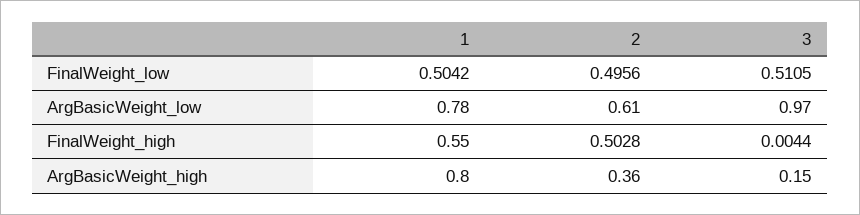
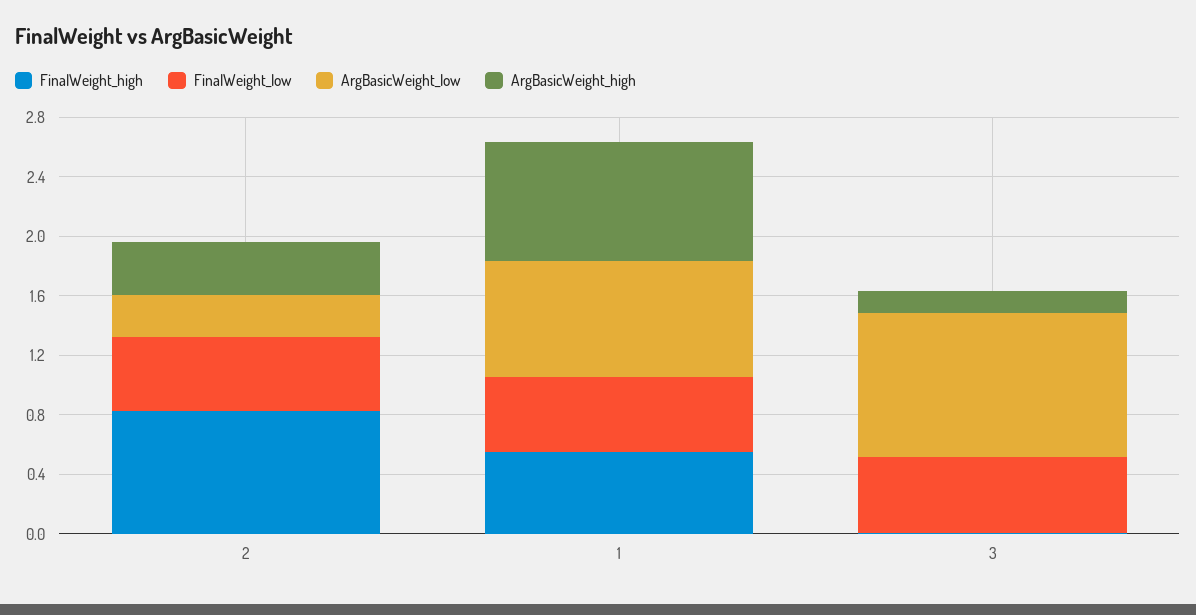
ArgBasicWeight_low, 2: 0.61 -> 0.3
FinalWeight_high, 2: 0.5028 -> 0.8

